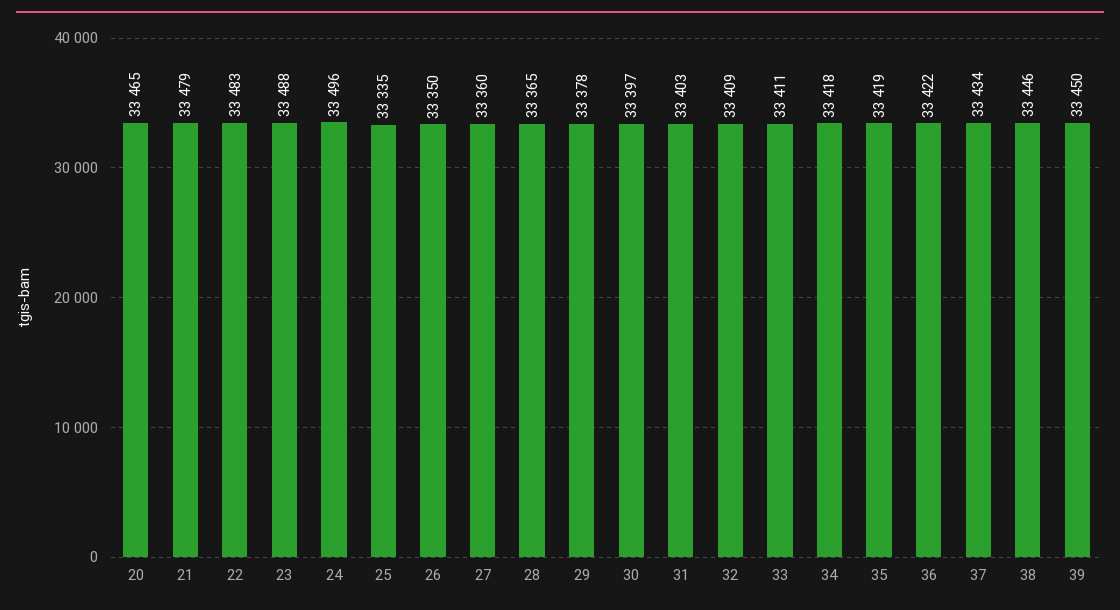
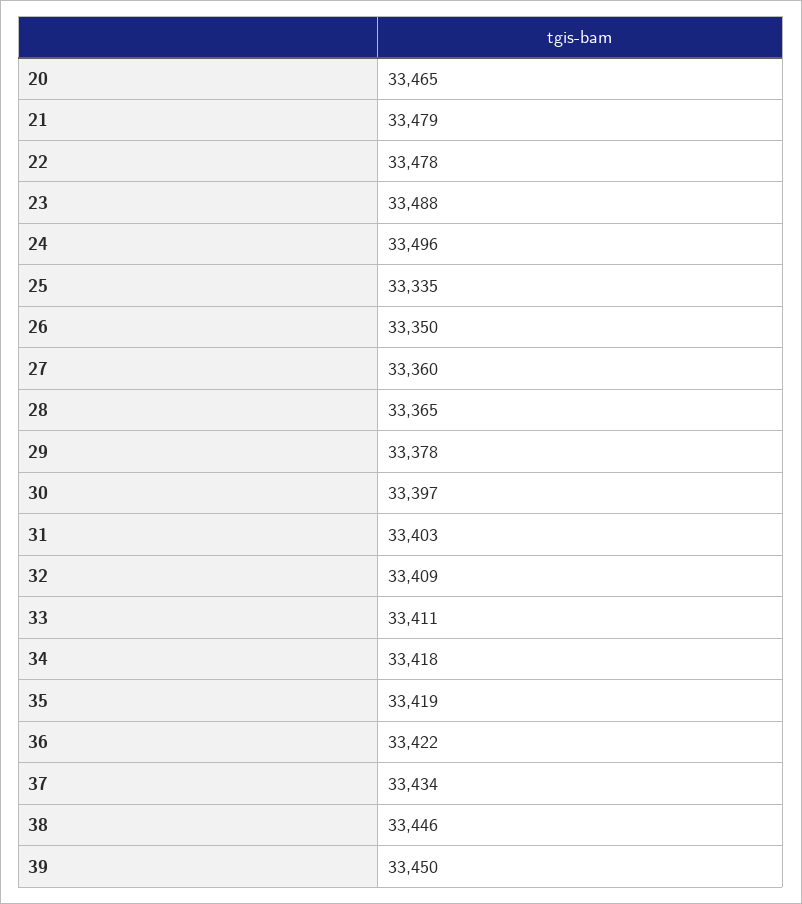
22: 33483 -> 33478

